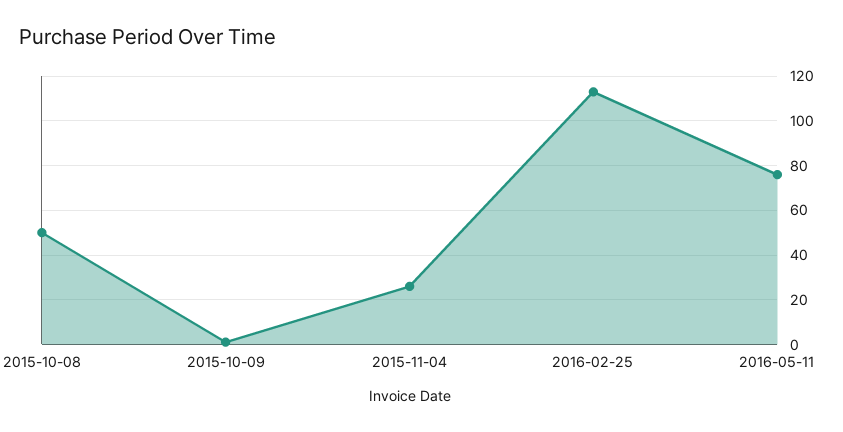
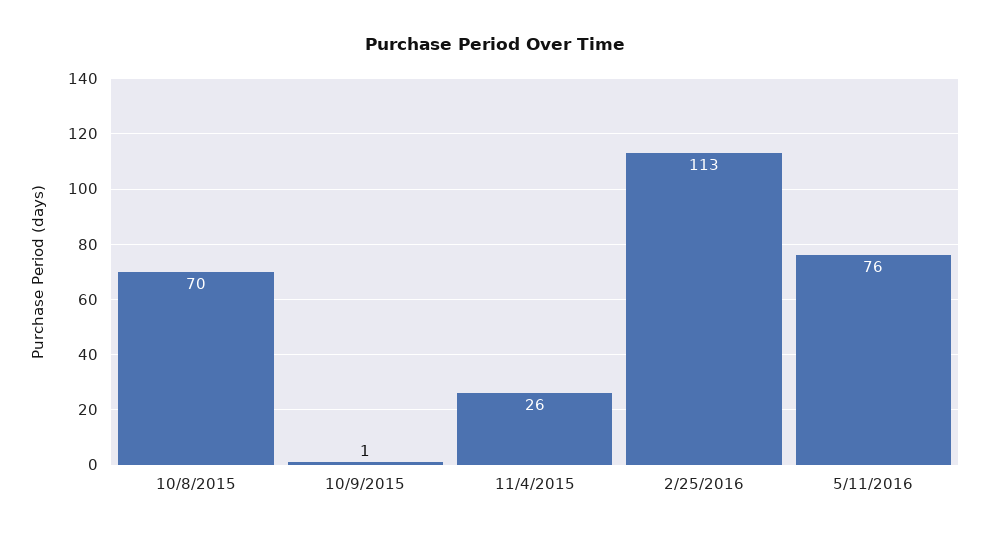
2015-10-08: 50 -> 70

